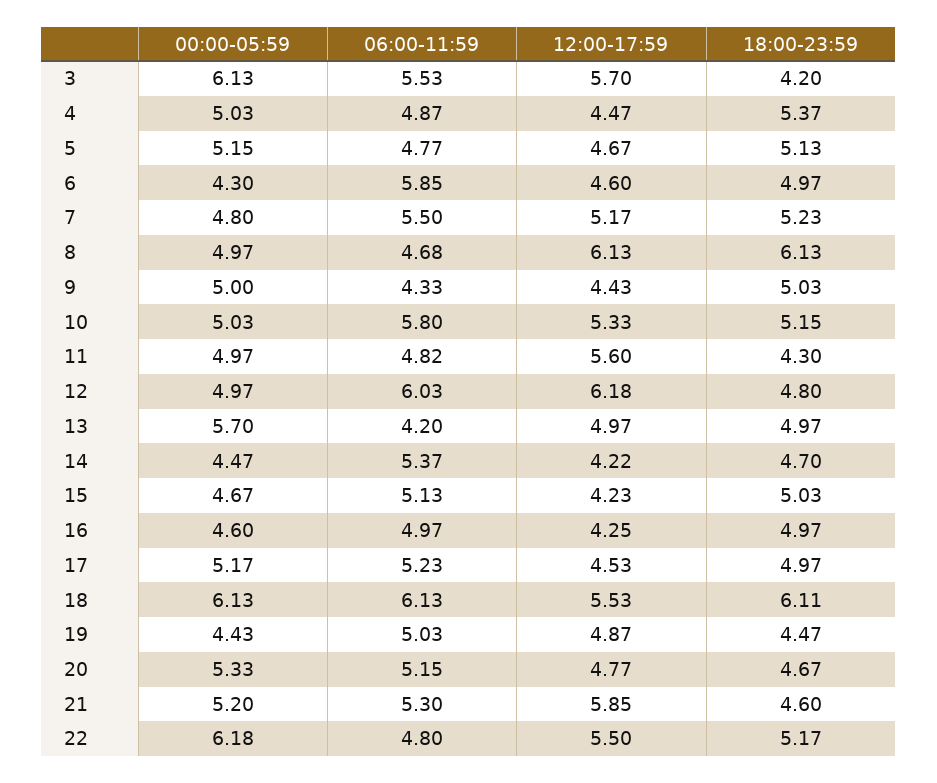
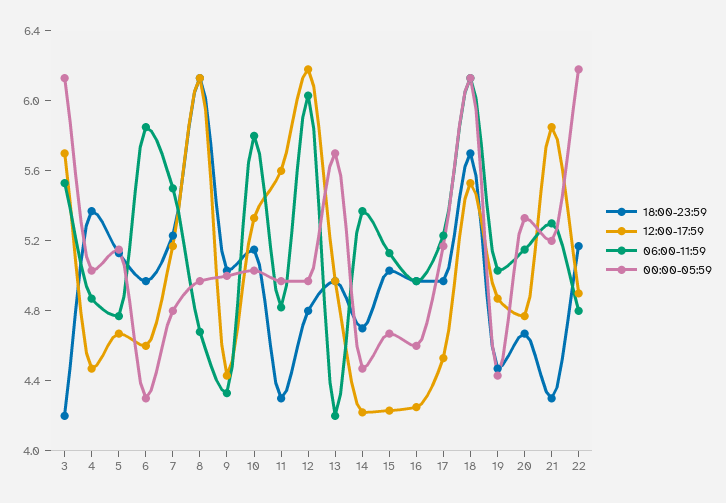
18:00-23:59, 18: 6.11 -> 5.7
18:00-23:59, 21: 4.6 -> 4.3
12:00-17:59, 22: 5.5 -> 4.9

